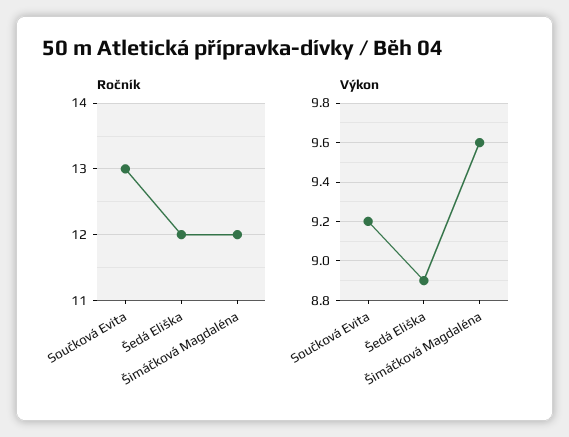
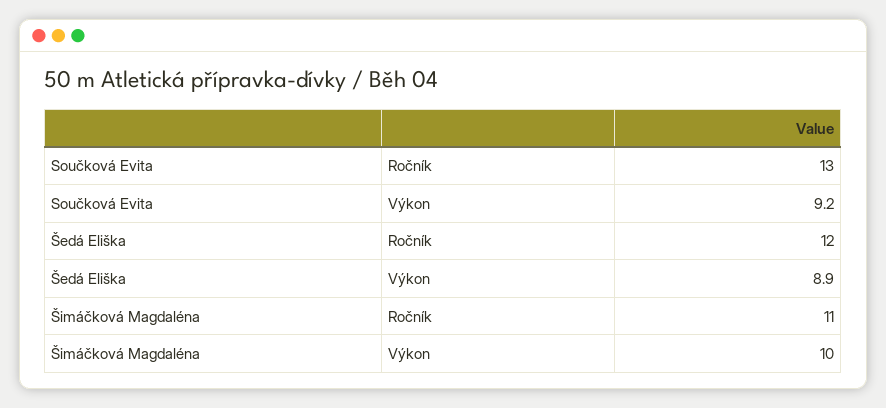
Ročník, Šimáčková Magdaléna: 12 -> 11
Výkon, Šimáčková Magdaléna: 9.6 -> 10

